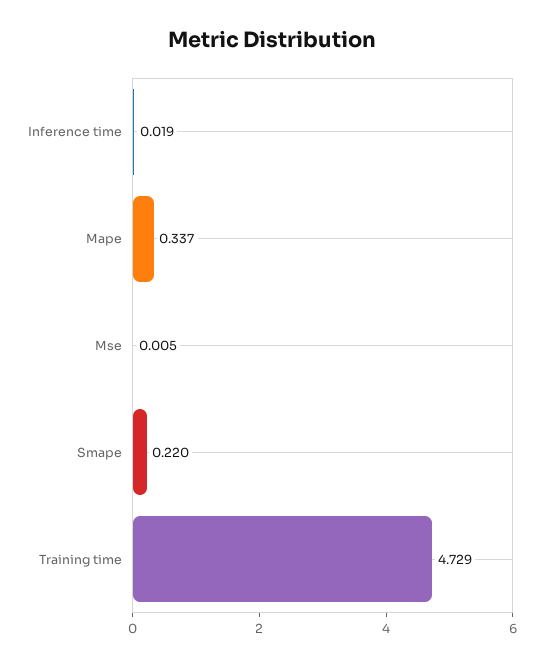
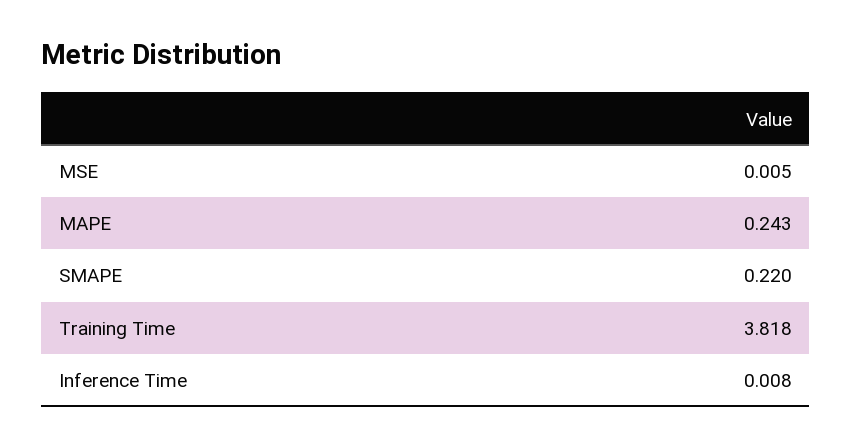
Inference time: 0.019 -> 0.008
Mape: 0.337 -> 0.243
Training time: 4.729 -> 3.818

